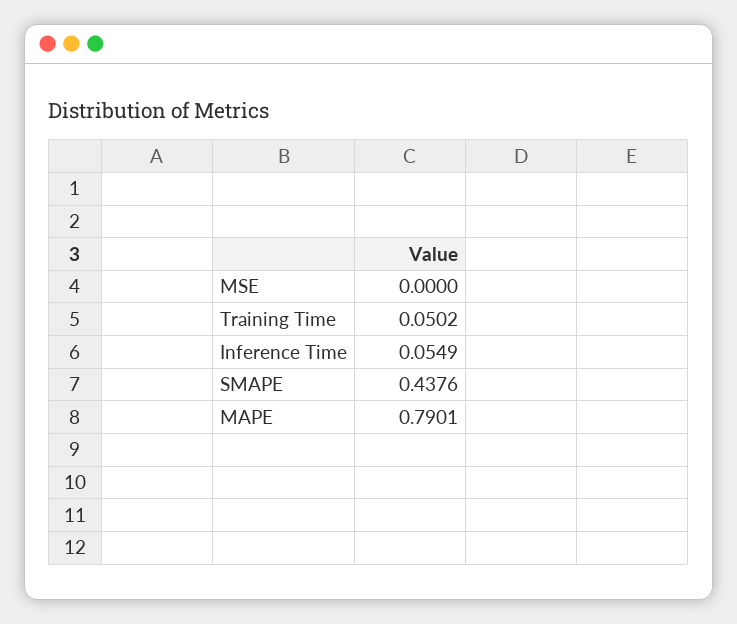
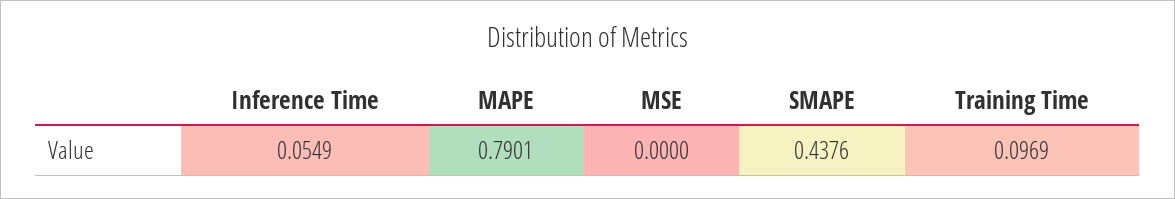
Training Time: 0.0502 -> 0.0969

